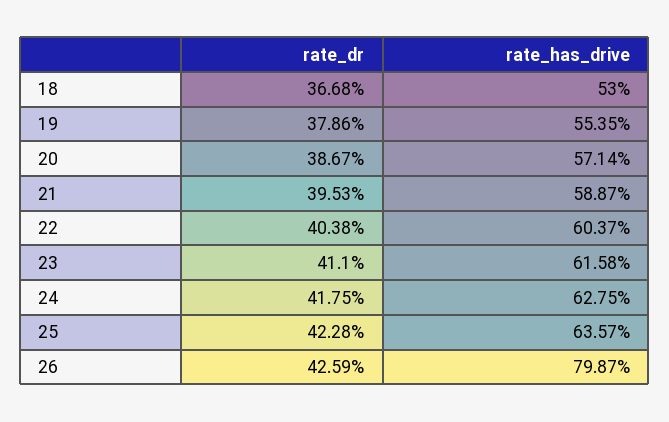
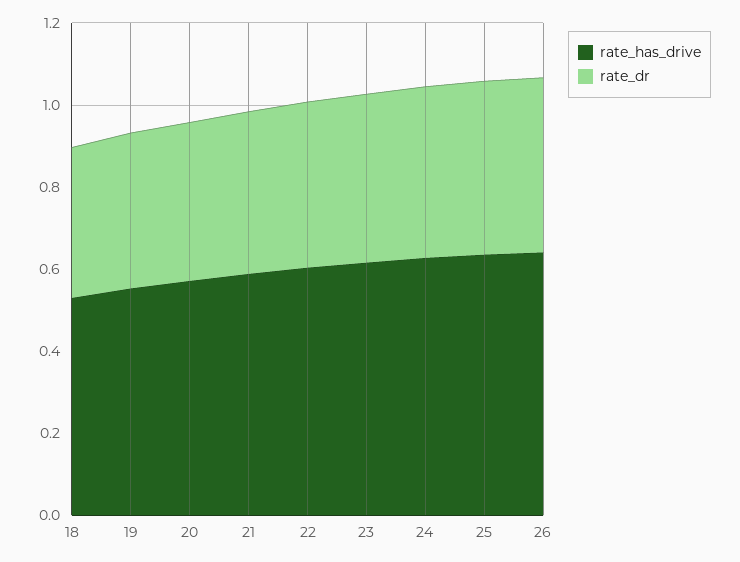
rate_has_drive, 26: 0.7987 -> 0.65

